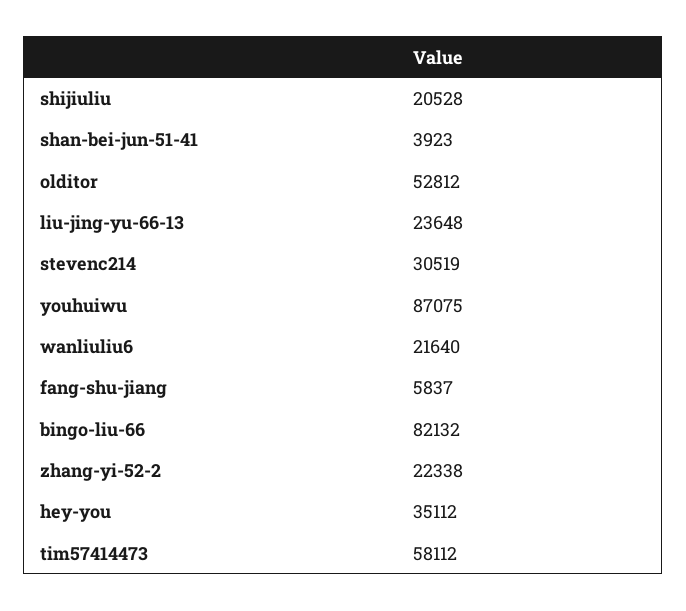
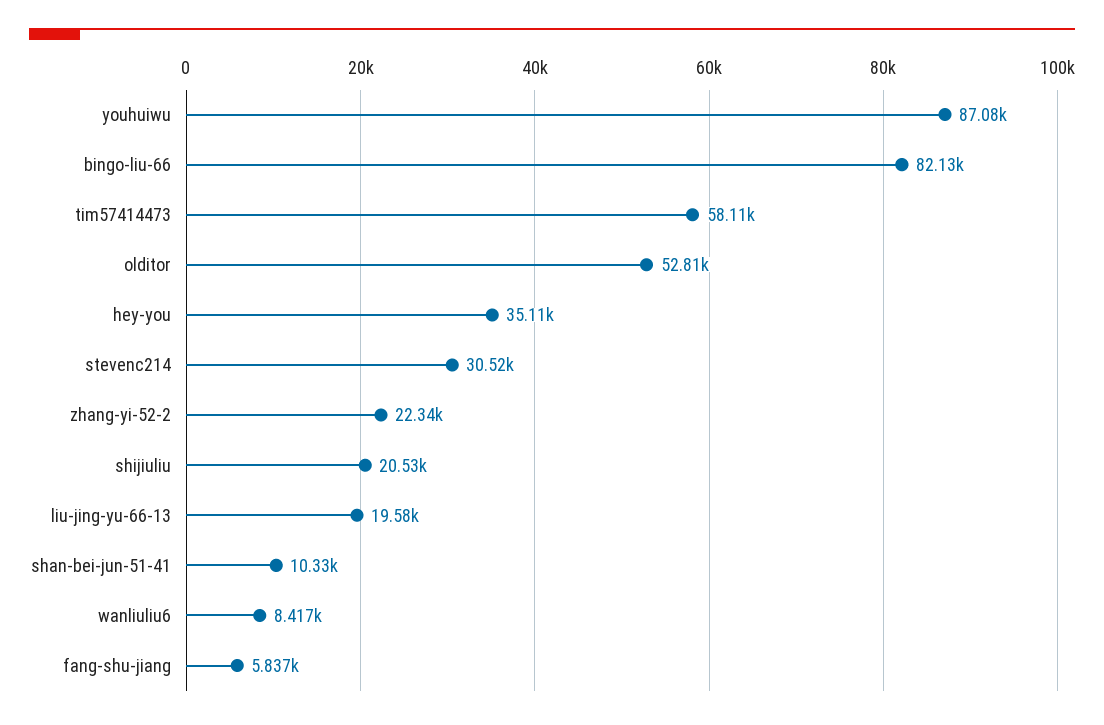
shan-bei-jun-51-41: 3923 -> 10330
liu-jing-yu-66-13: 23648 -> 19580
wanliuliu6: 21640 -> 8417

